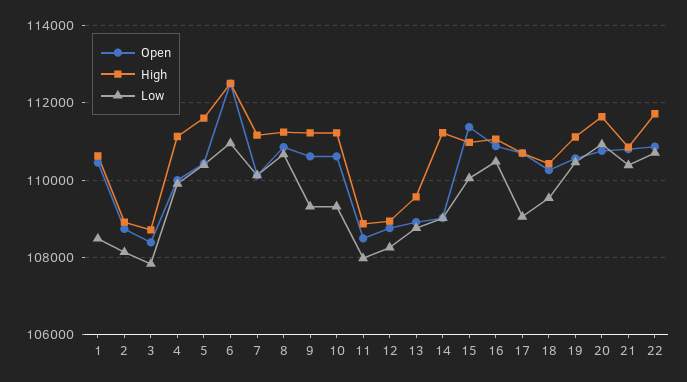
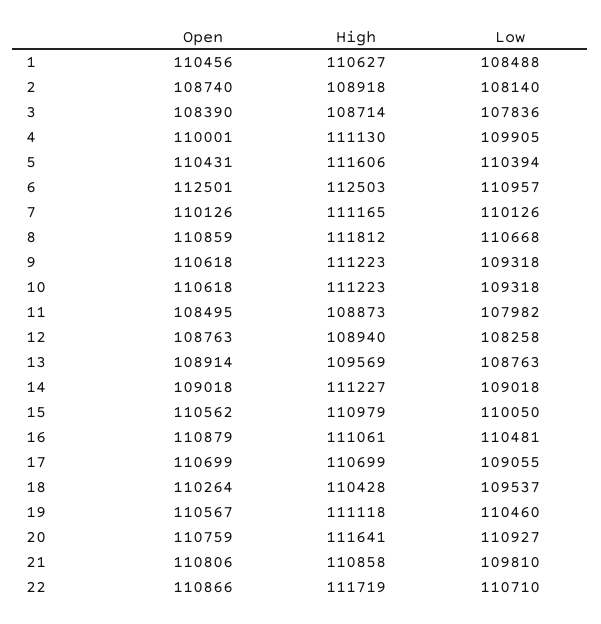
High, 8: 111200 -> 111812
Open, 15: 111400 -> 110562
Low, 21: 110400 -> 109810

